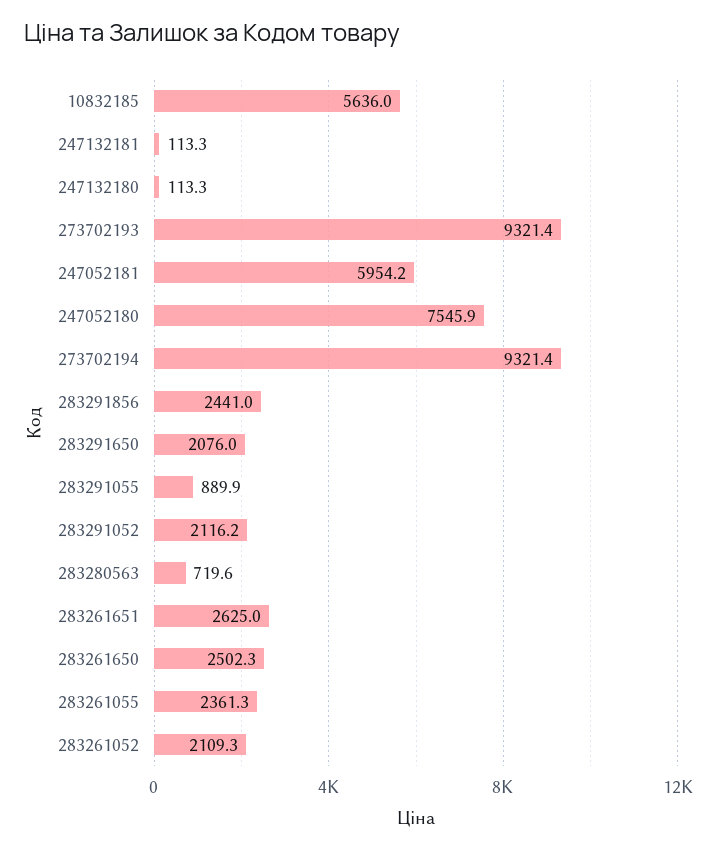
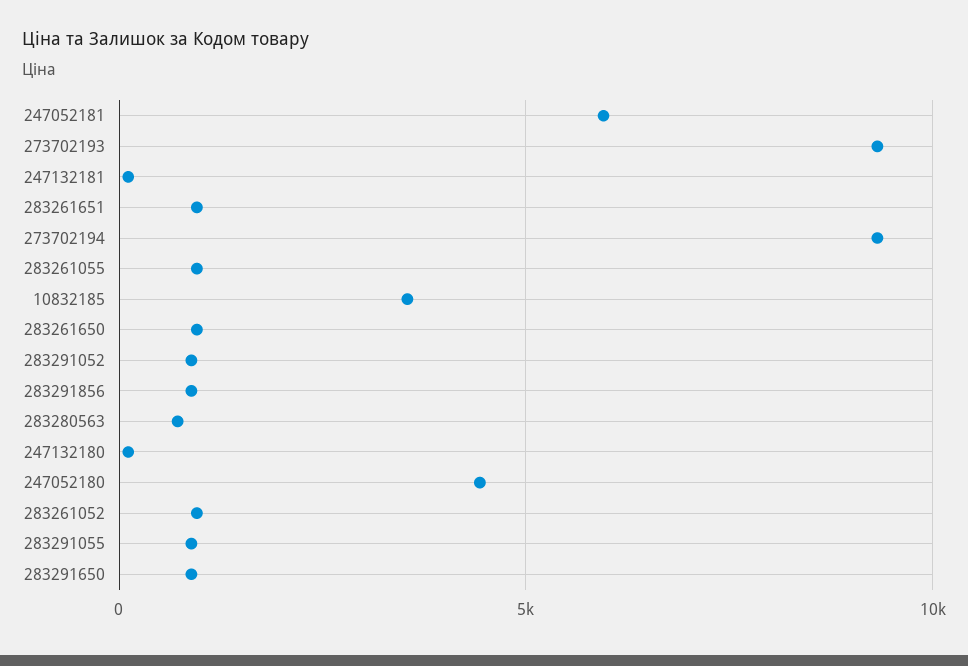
10832185: 5636 -> 3500
247052180: 7545.9 -> 4500
283291856: 2441 -> 1000
283291650: 2076 -> 1000
283291052: 2116.2 -> 1000
283261651: 2625 -> 1000
283261650: 2502.3 -> 1000
283261055: 2361.3 -> 1000
283261052: 2109.3 -> 1000

